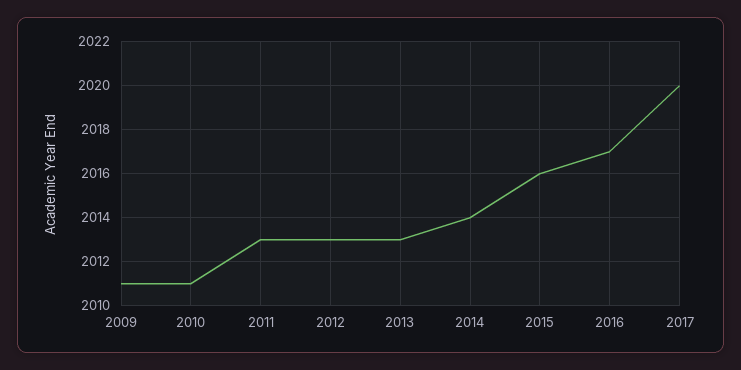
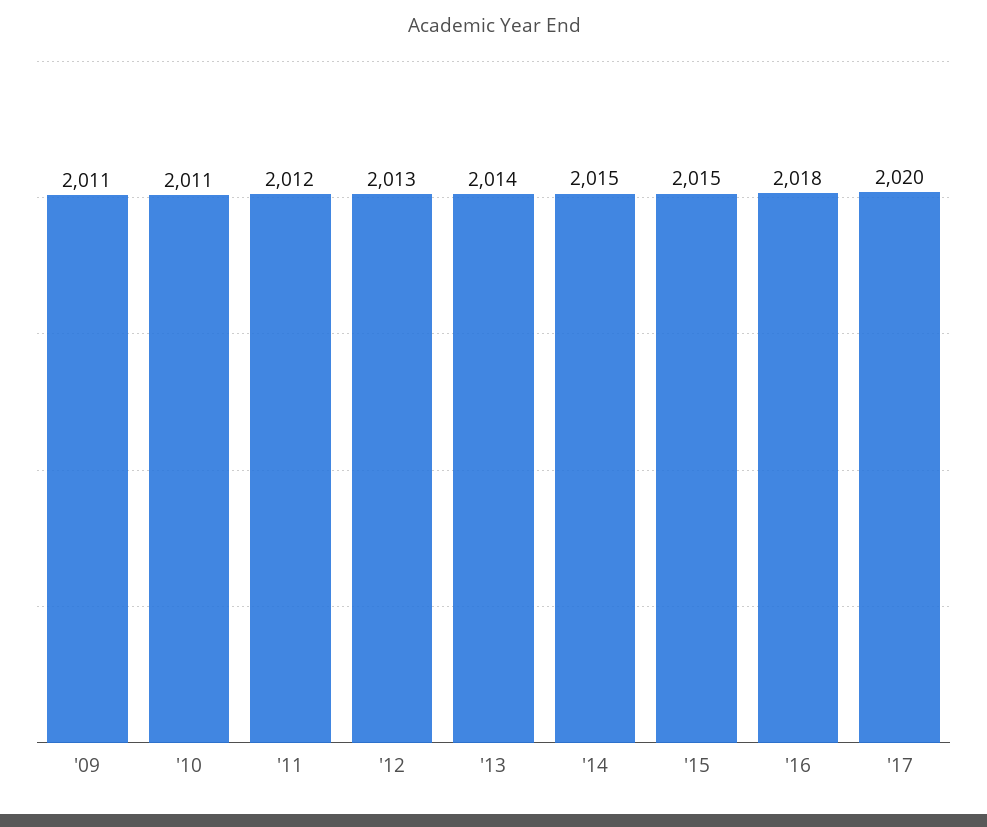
2011: 2013 -> 2012
2013: 2013 -> 2014
2014: 2014 -> 2015
2015: 2016 -> 2015
2016: 2017 -> 2018

